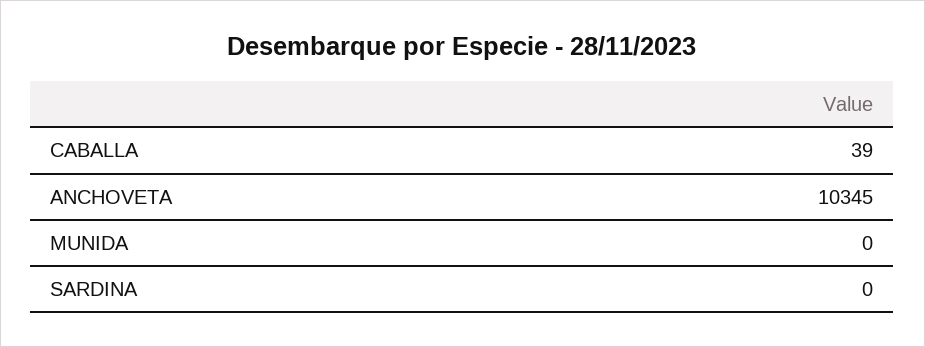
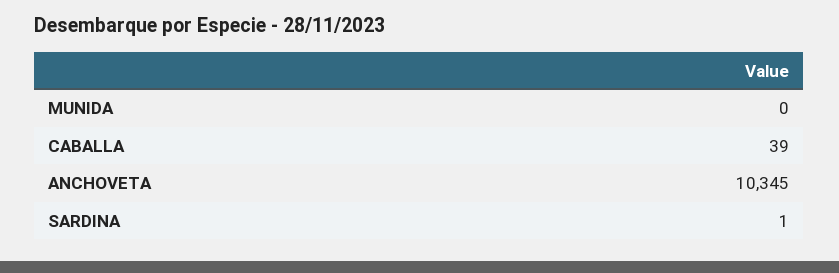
SARDINA: 0 -> 1

